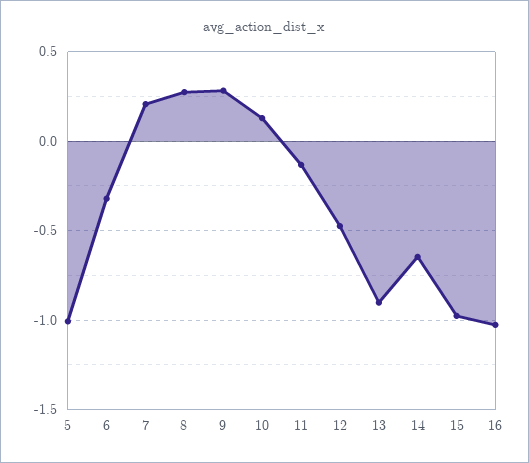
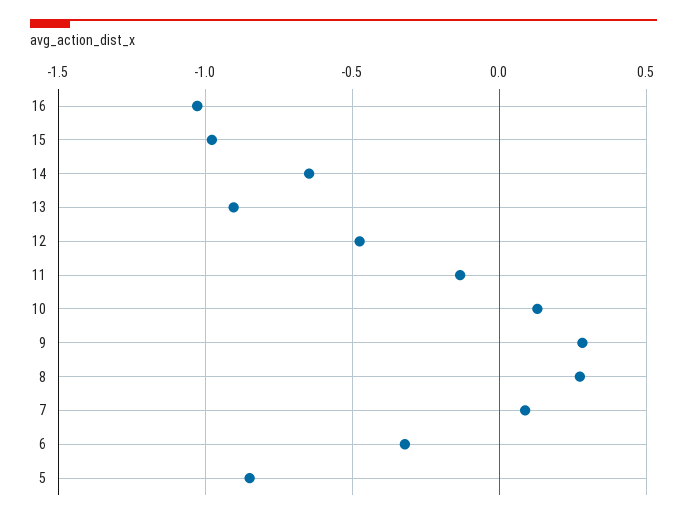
5: -1 -> -0.85
7: 0.2 -> 0.1

